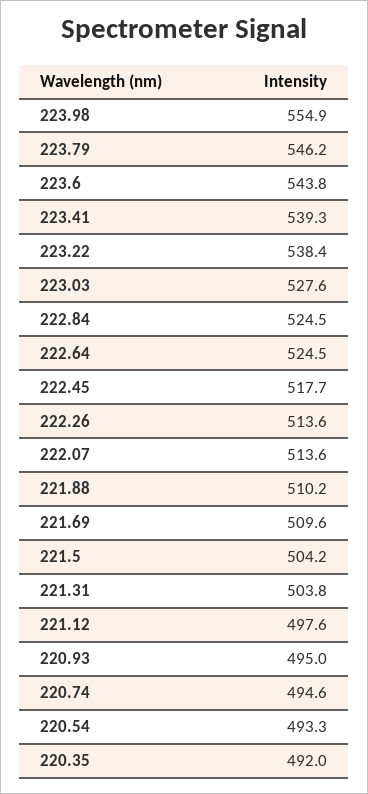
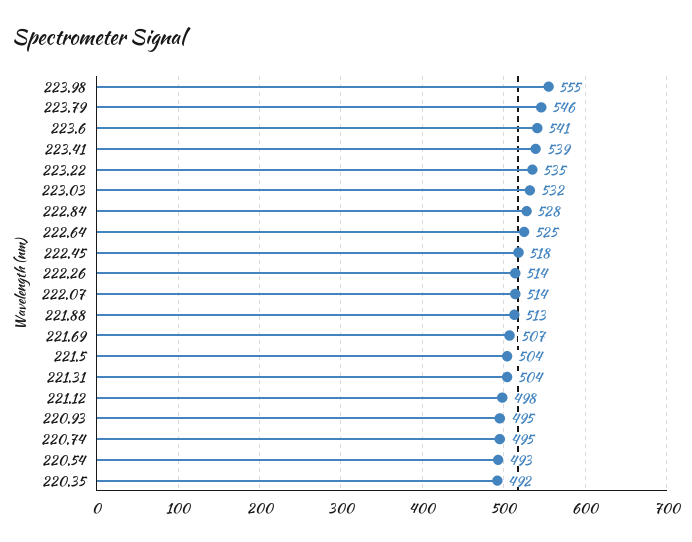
223.6: 543.8 -> 541
223.22: 538.4 -> 535
223.03: 527.6 -> 532
222.84: 524.5 -> 528
221.88: 510.2 -> 513
221.69: 509.6 -> 507

